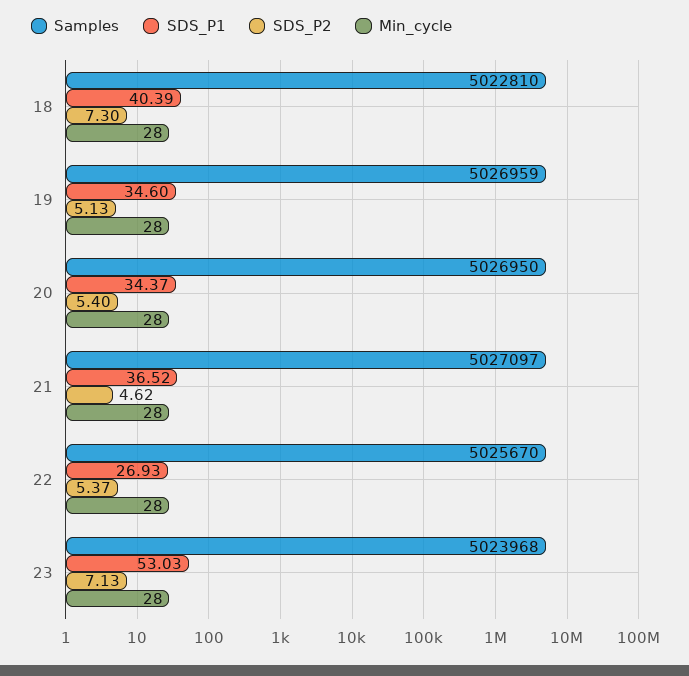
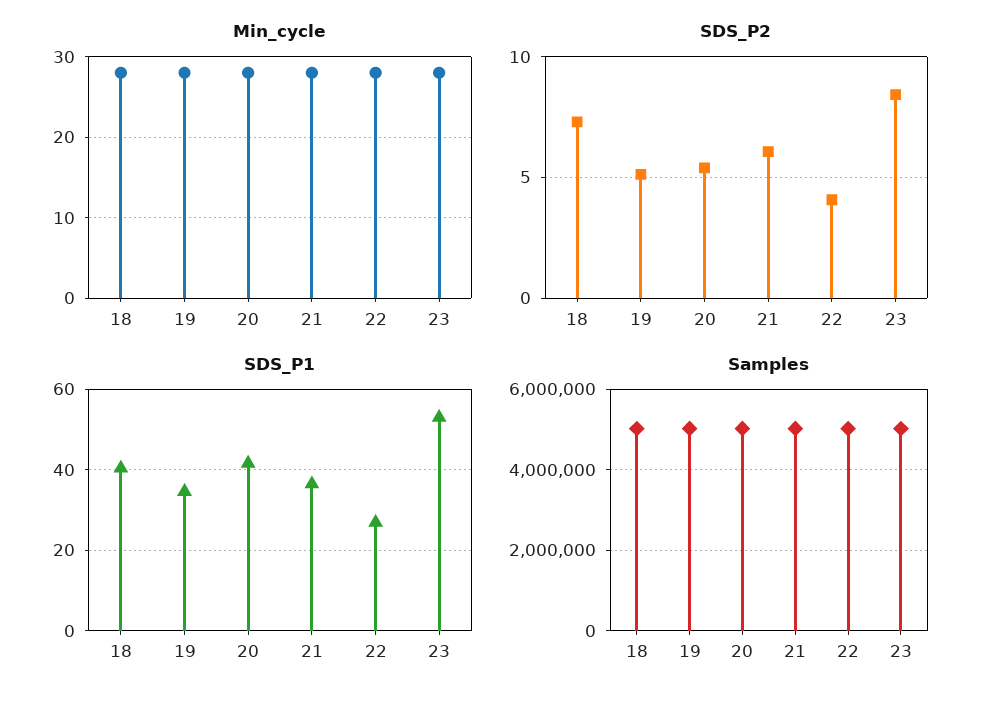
SDS_P1, 20: 34.37 -> 42
SDS_P2, 21: 4.62 -> 6
SDS_P2, 22: 5.37 -> 4
SDS_P2, 23: 7.13 -> 8.5

